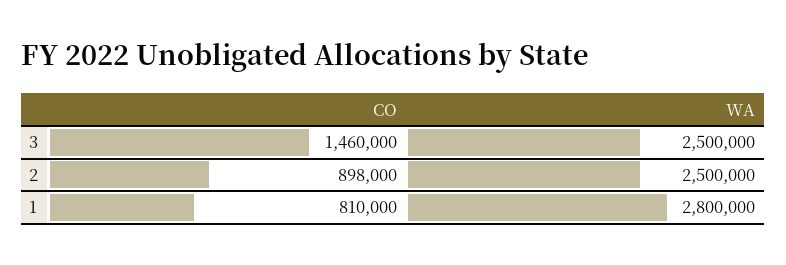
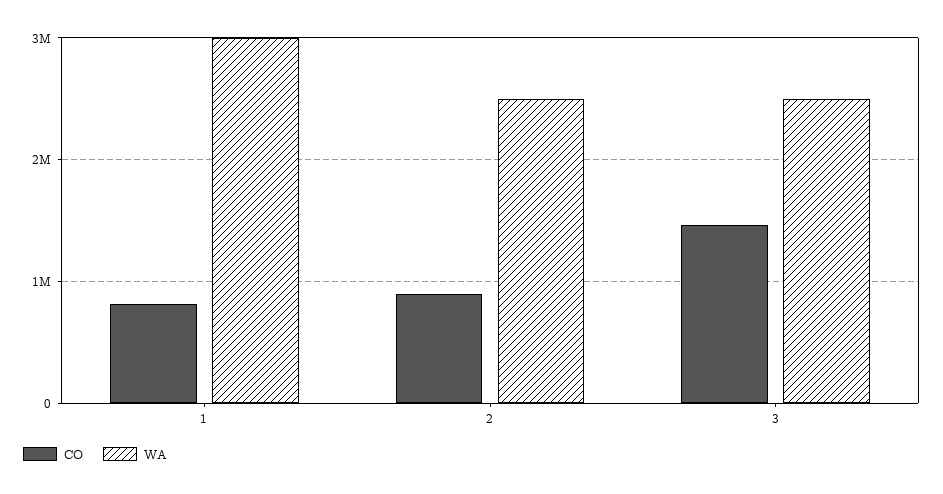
WA, 1: 2800000 -> 3000000

